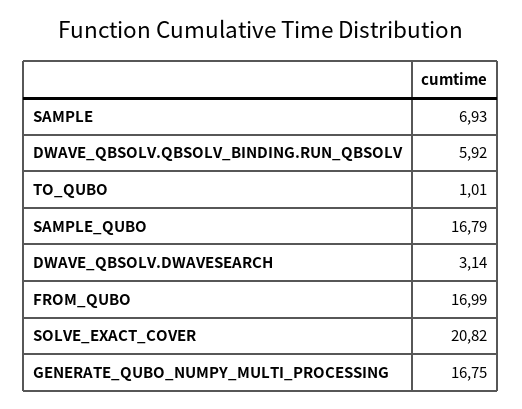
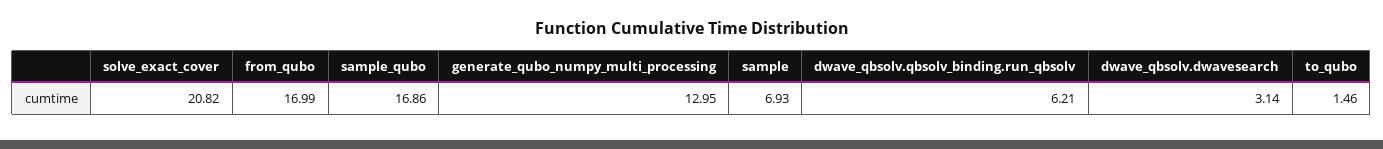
DWAVE_QBSOLV.QBSOLV_BINDING.RUN_QBSOLV: 5.92 -> 6.21
TO_QUBO: 1.01 -> 1.46
SAMPLE_QUBO: 16.79 -> 16.86
GENERATE_QUBO_NUMPY_MULTI_PROCESSING: 16.75 -> 12.95

